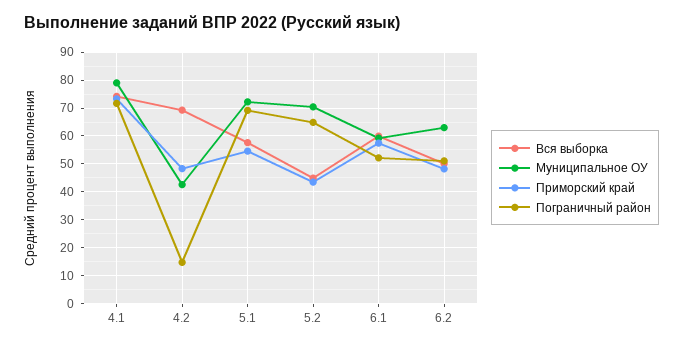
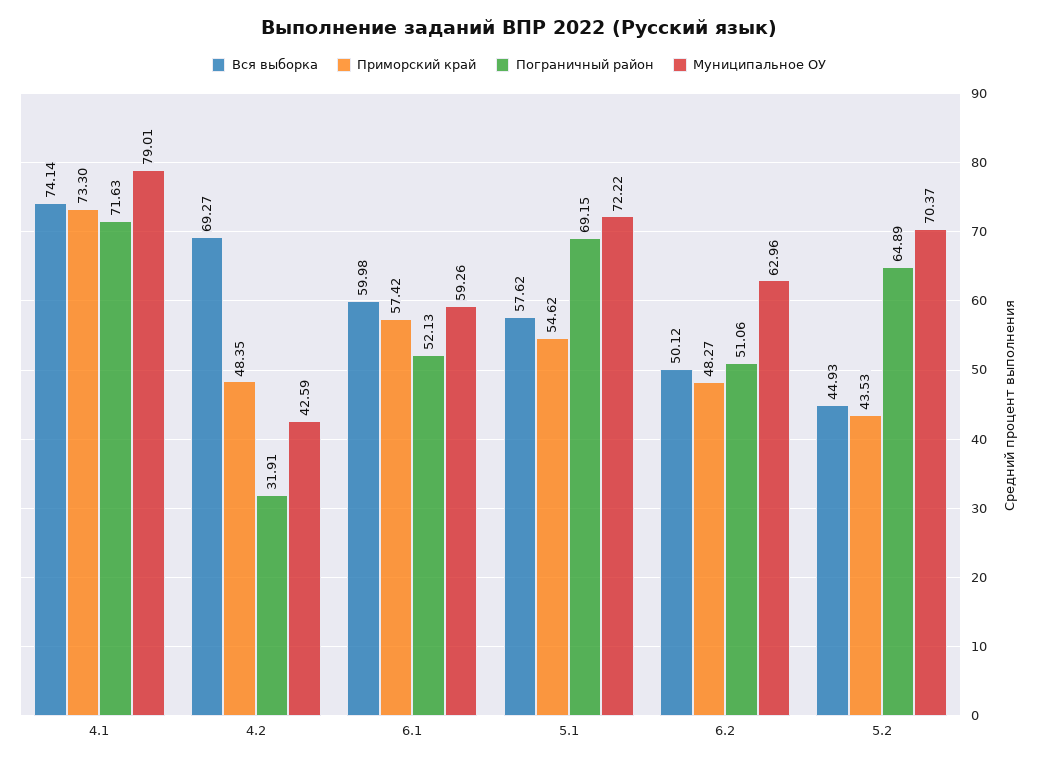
Пограничный район, 4.2: 15 -> 31.91

